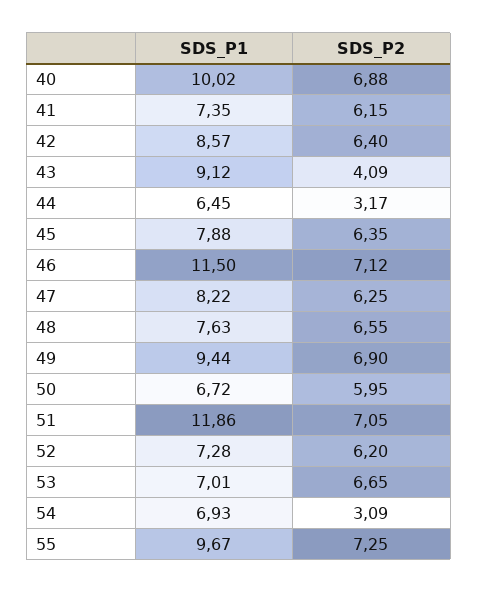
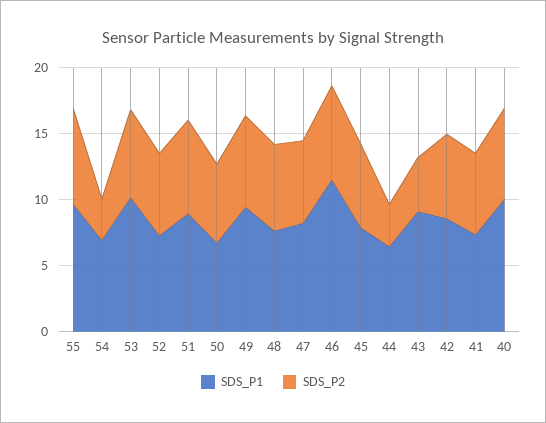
SDS_P1, 51: 11.86 -> 9
SDS_P1, 53: 7.01 -> 10

